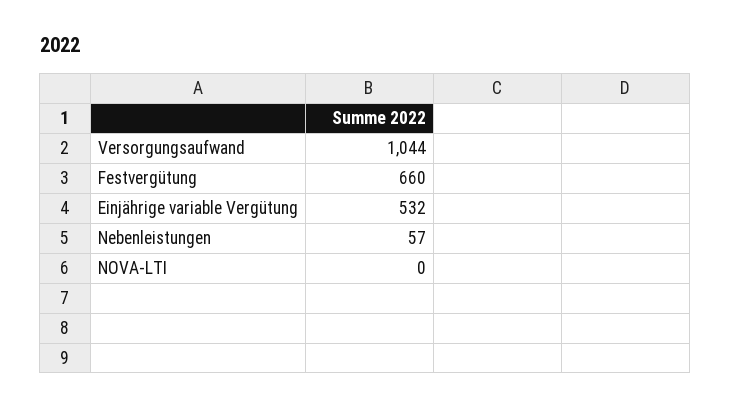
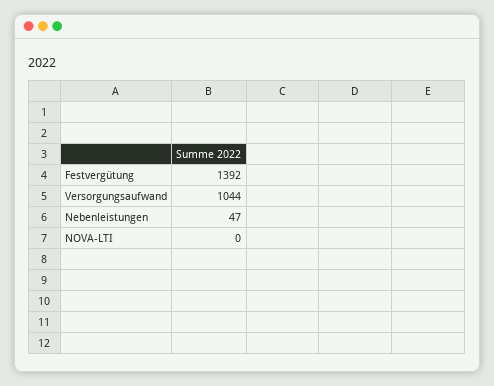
Festvergütung: 660 -> 1392
Einjährige variable Vergütung: 532 -> none
Nebenleistungen: 57 -> 47

